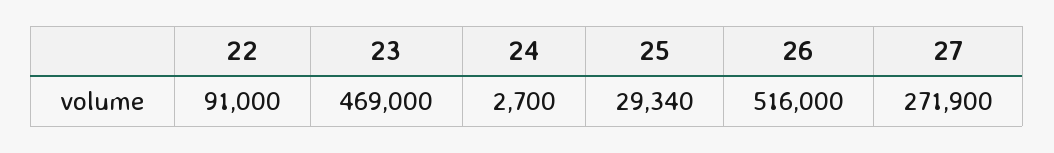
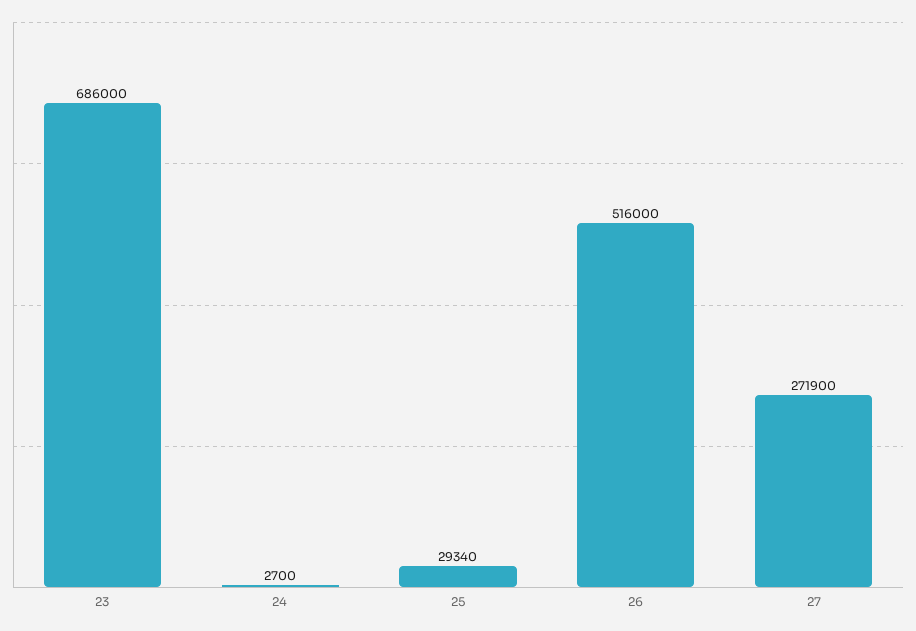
22: 91000 -> none
23: 469000 -> 686000

